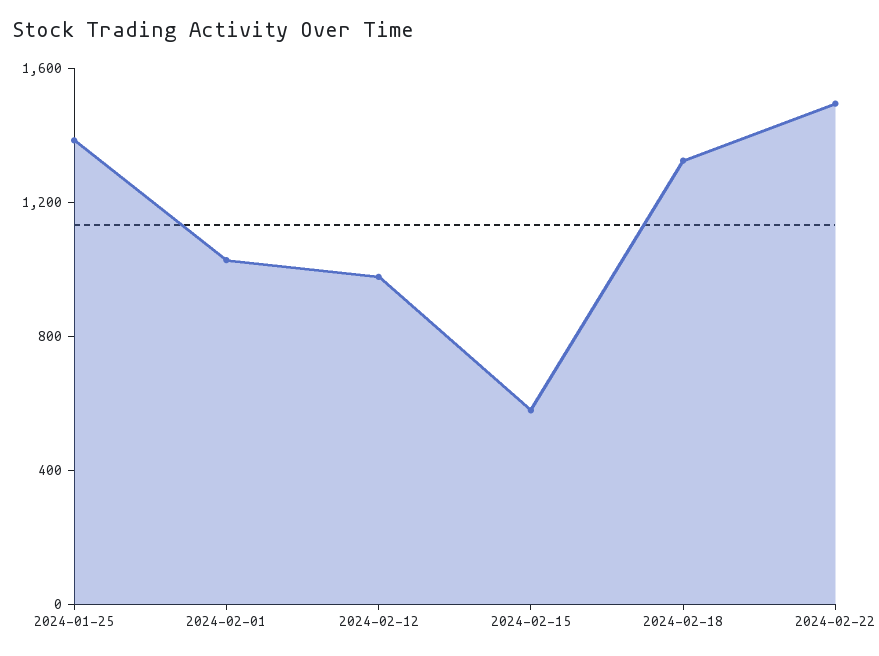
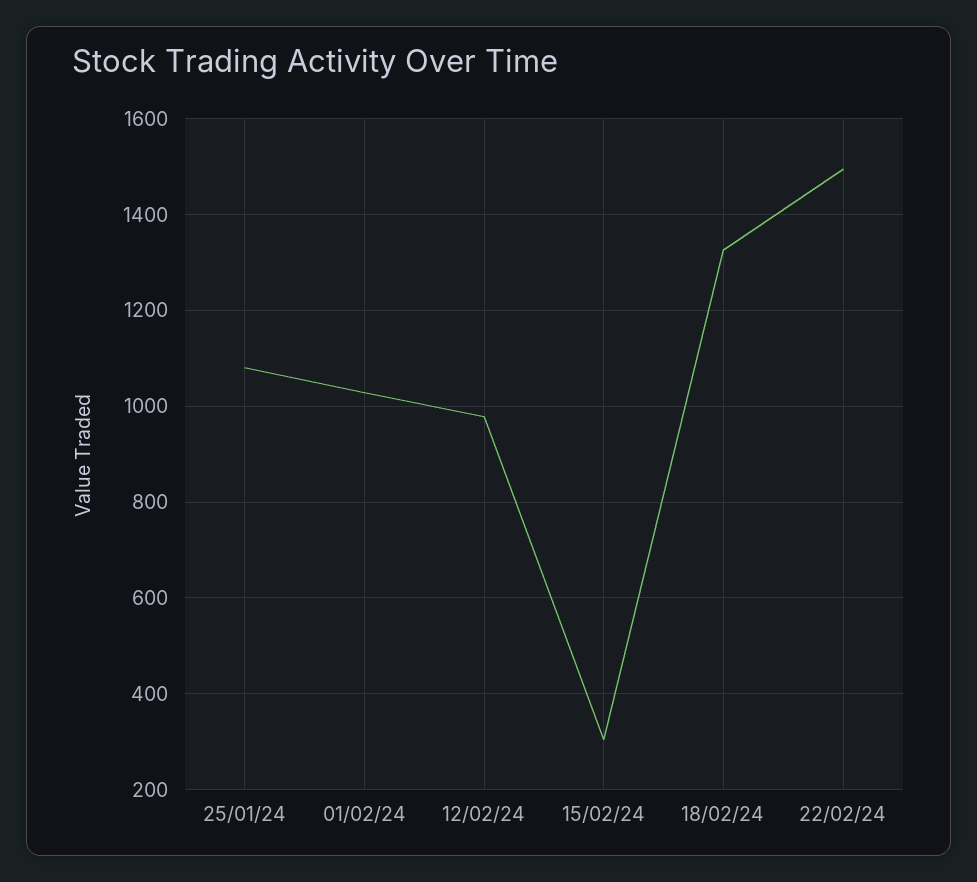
2024-01-25: 1400 -> 1080
2024-02-15: 600 -> 300

